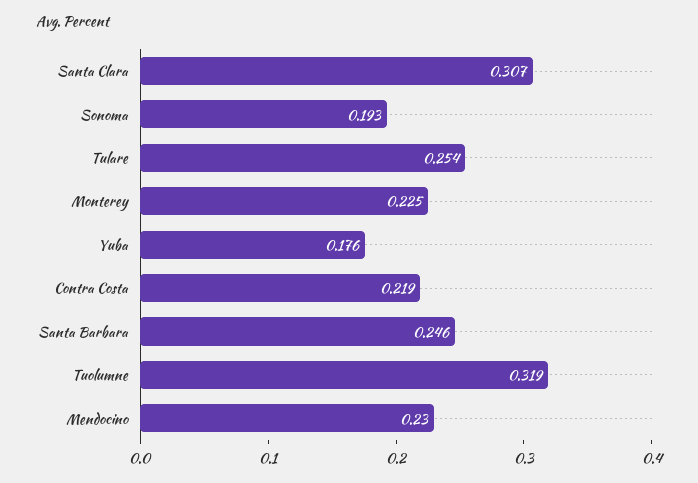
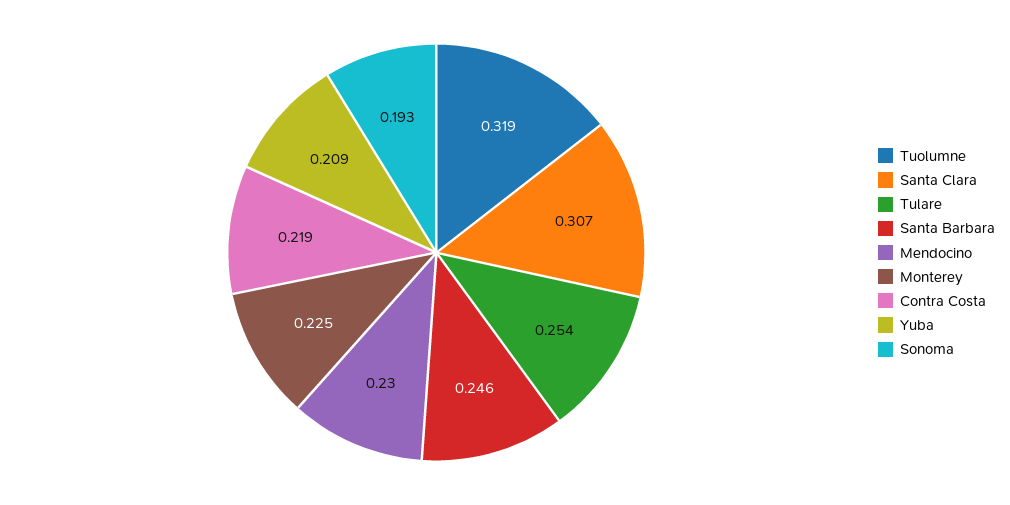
Yuba: 0.176 -> 0.209

